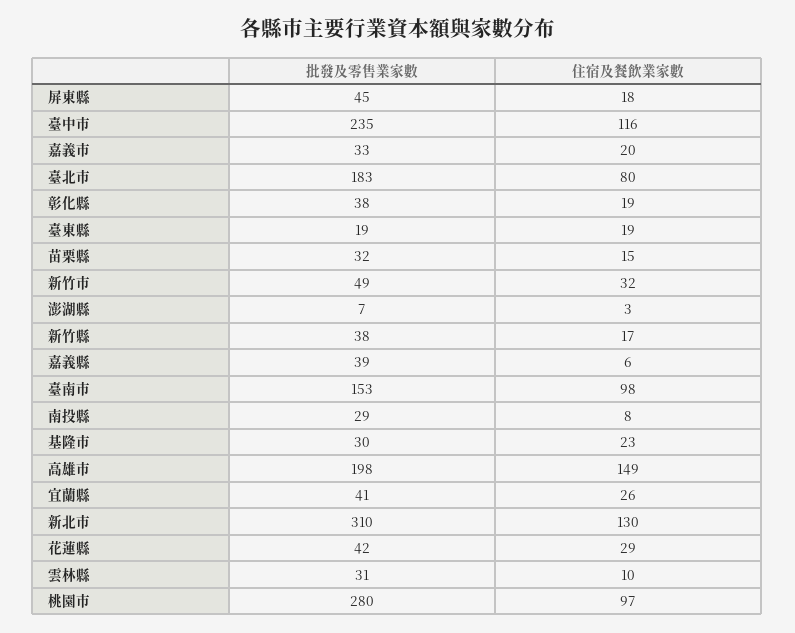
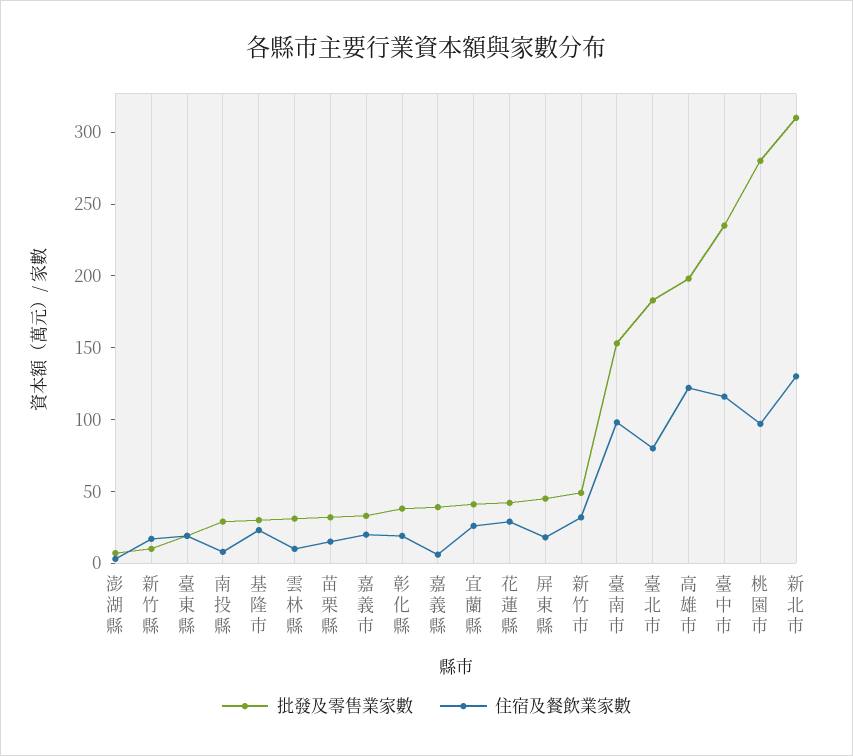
批發及零售業家數, 新竹縣: 38 -> 10
住宿及餐飲業家數, 高雄市: 149 -> 120

